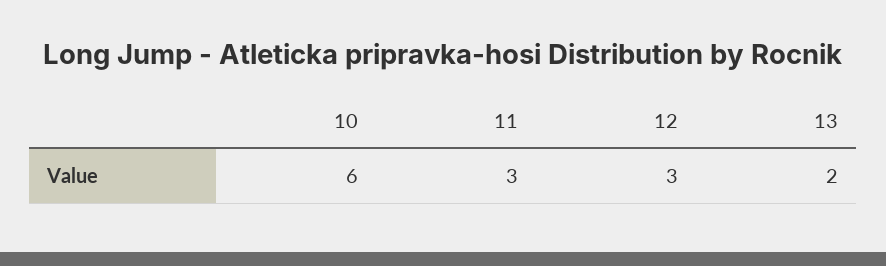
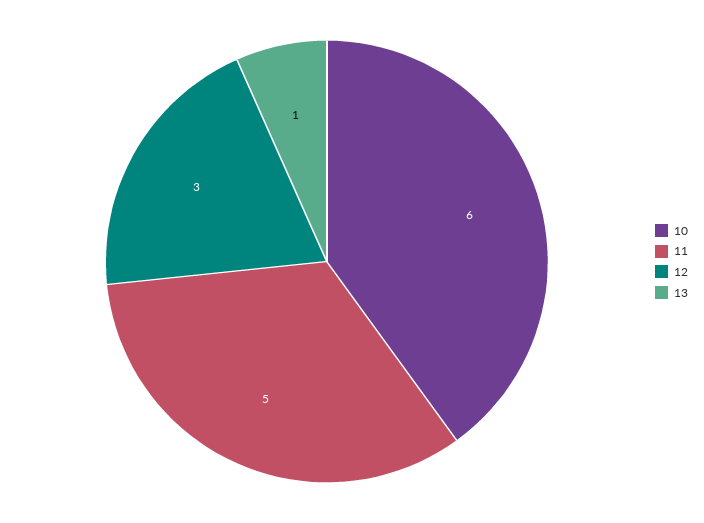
11: 3 -> 5
13: 2 -> 1

